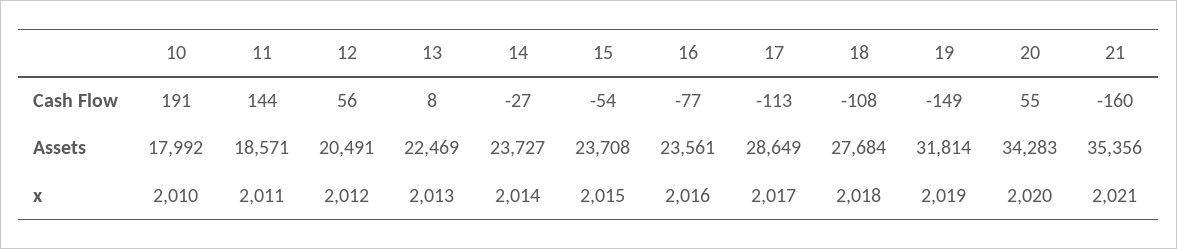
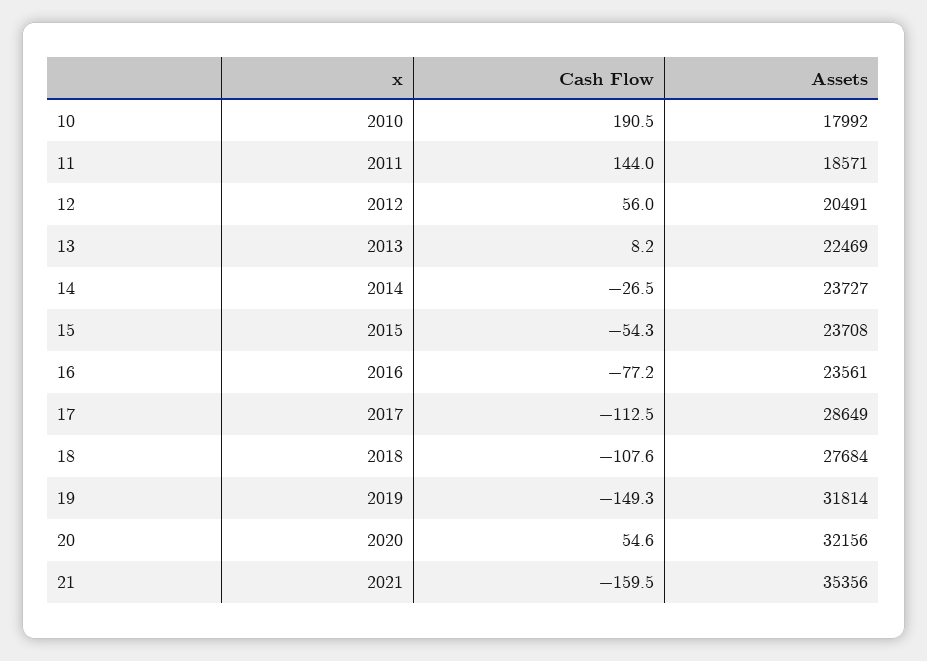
20, Assets: 34283 -> 32156

